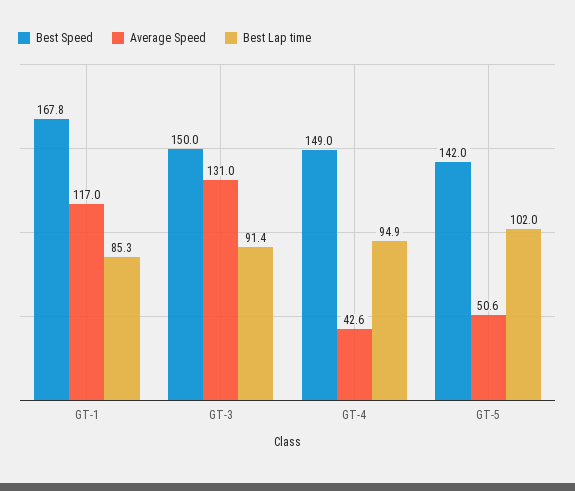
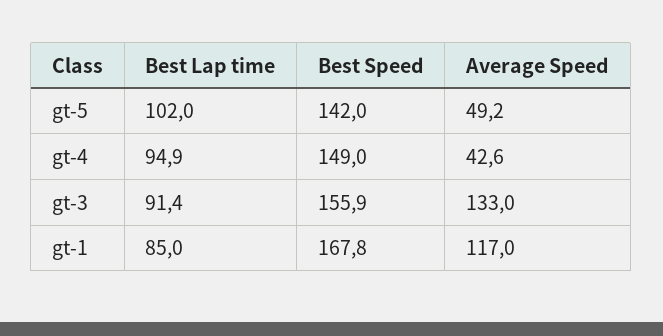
Best Lap time, GT-1: 85.3 -> 85
Best Speed, GT-3: 150 -> 155.9
Average Speed, GT-3: 131 -> 133
Average Speed, GT-5: 50.6 -> 49.2

